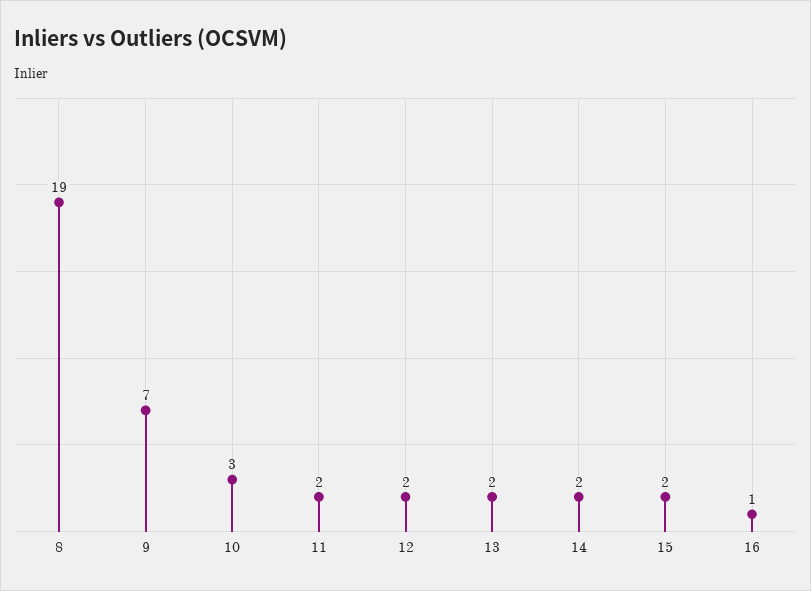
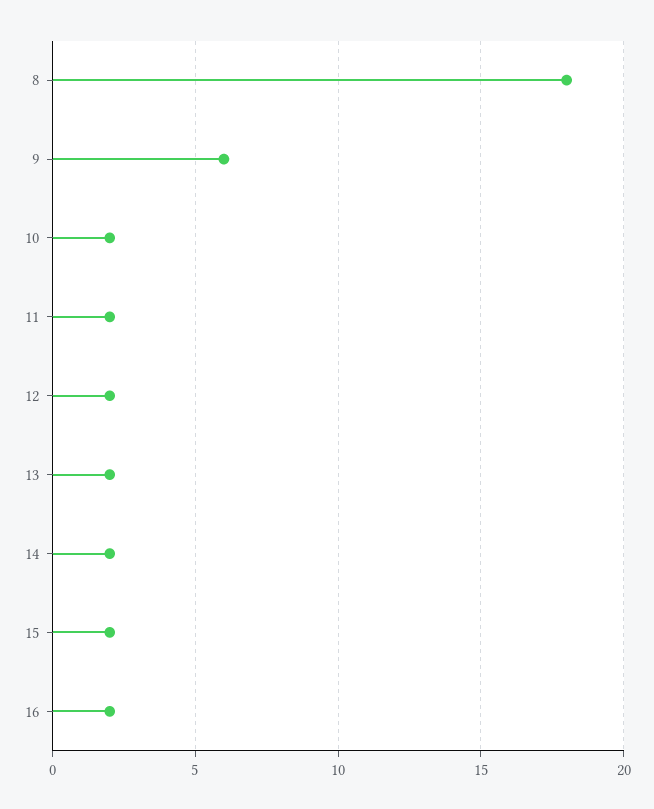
8: 19 -> 18
9: 7 -> 6
10: 3 -> 2
16: 1 -> 2

